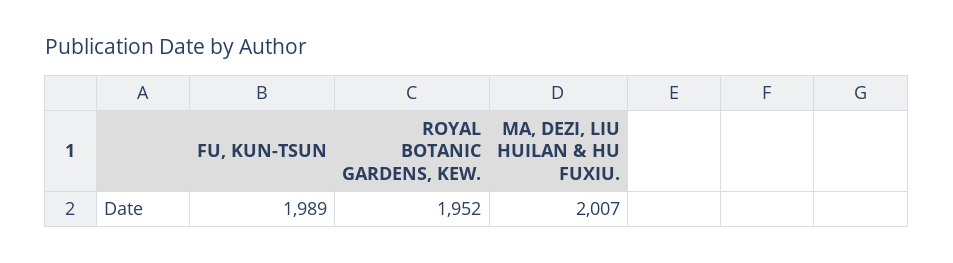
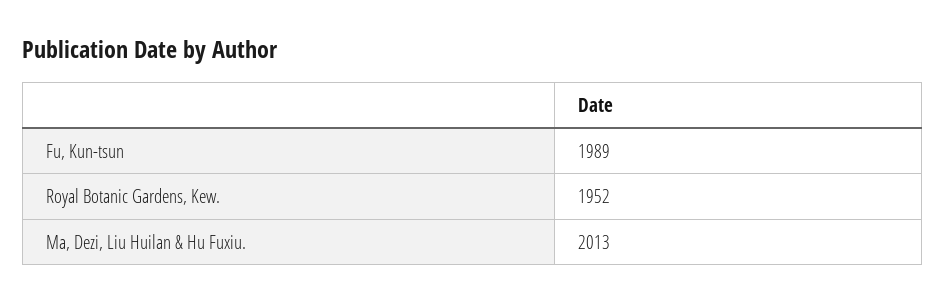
MA, DEZI, LIU HUILAN & HU FUXIU.: 2007 -> 2013

